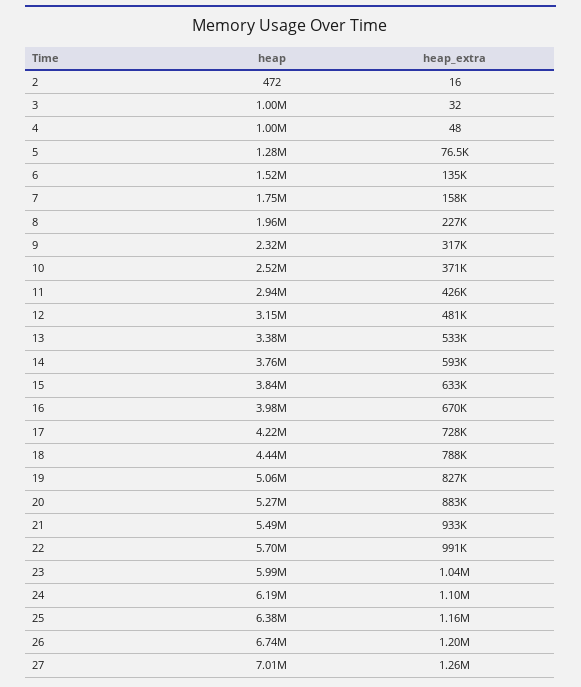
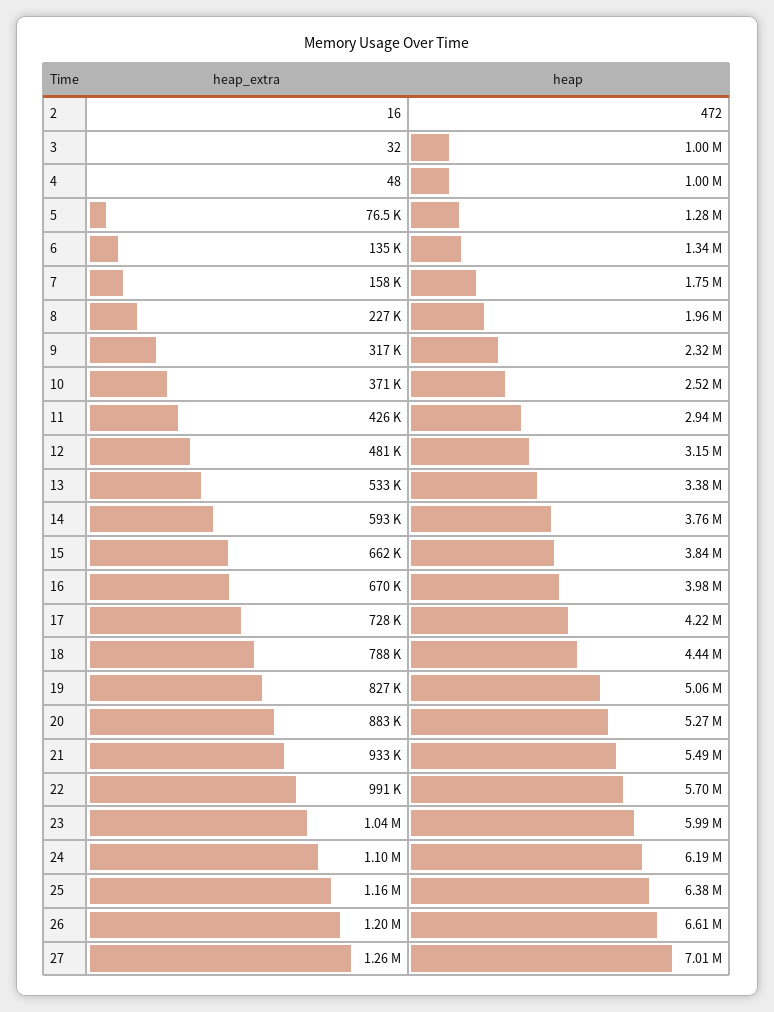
heap, 6: 1520000 -> 1340000
heap_extra, 15: 633000 -> 662000
heap, 26: 6740000 -> 6610000

